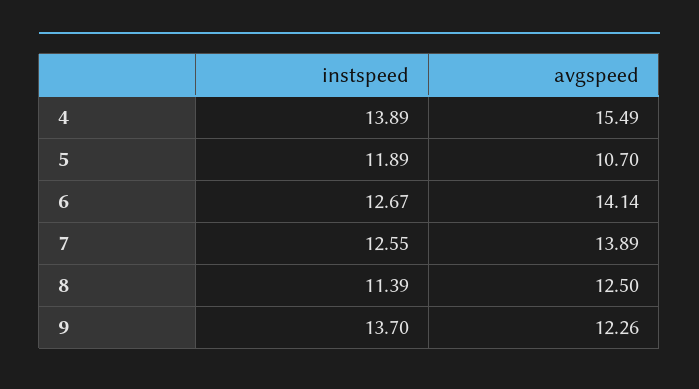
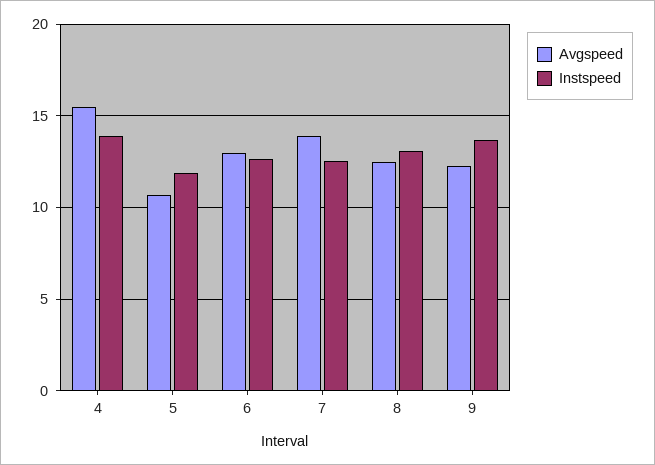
avgspeed, 6: 14.14 -> 13
instspeed, 8: 11.39 -> 13

